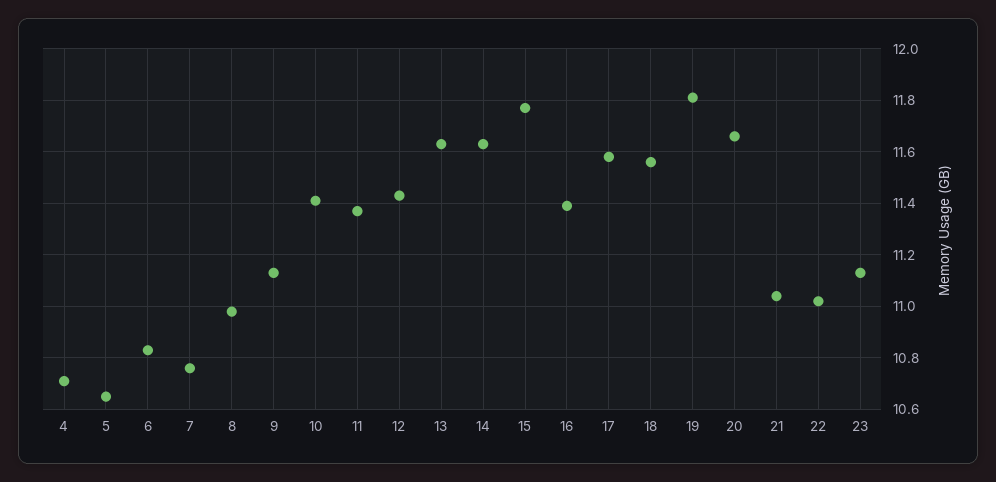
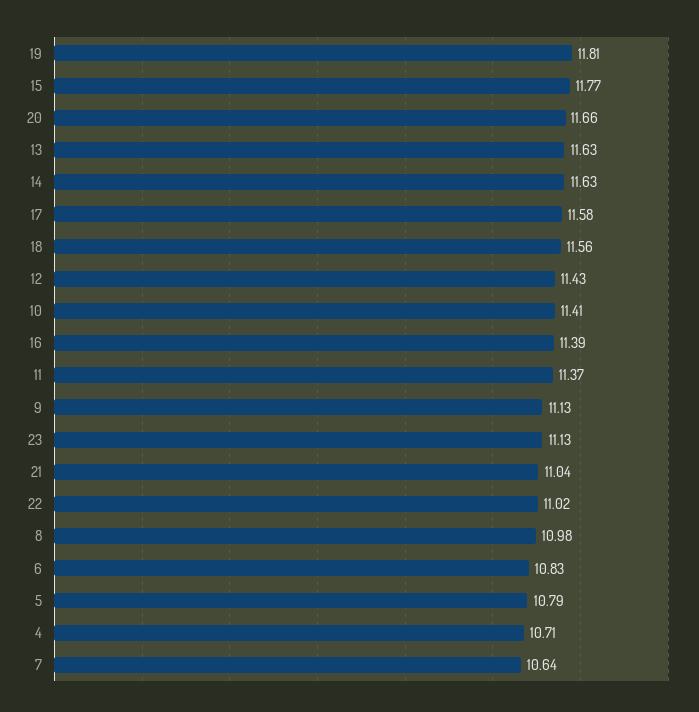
5: 10.65 -> 10.79
7: 10.75 -> 10.64

